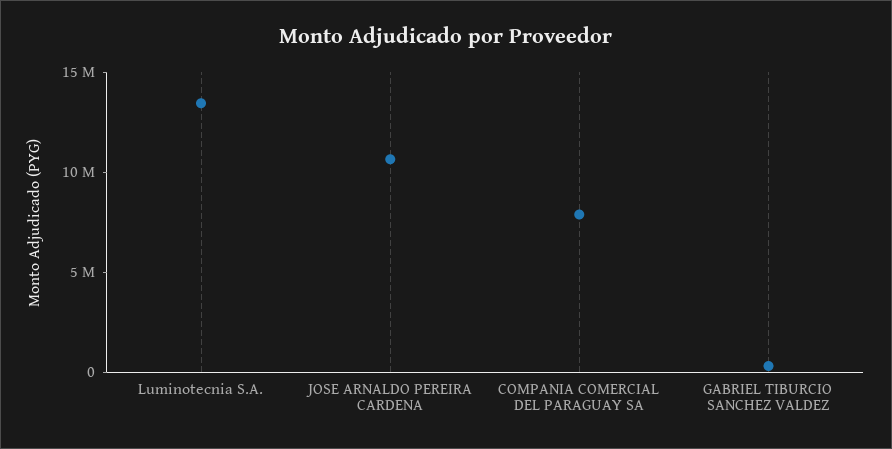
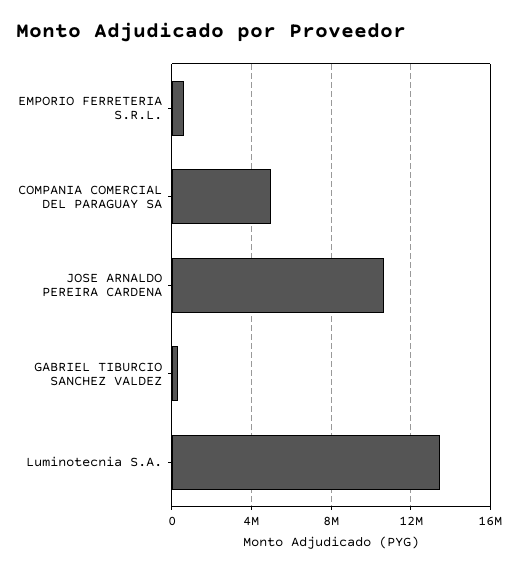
COMPANIA COMERCIAL DEL PARAGUAY SA: 8000000 -> 5000000
EMPORIO FERRETERIA S.R.L.: none -> 500000

